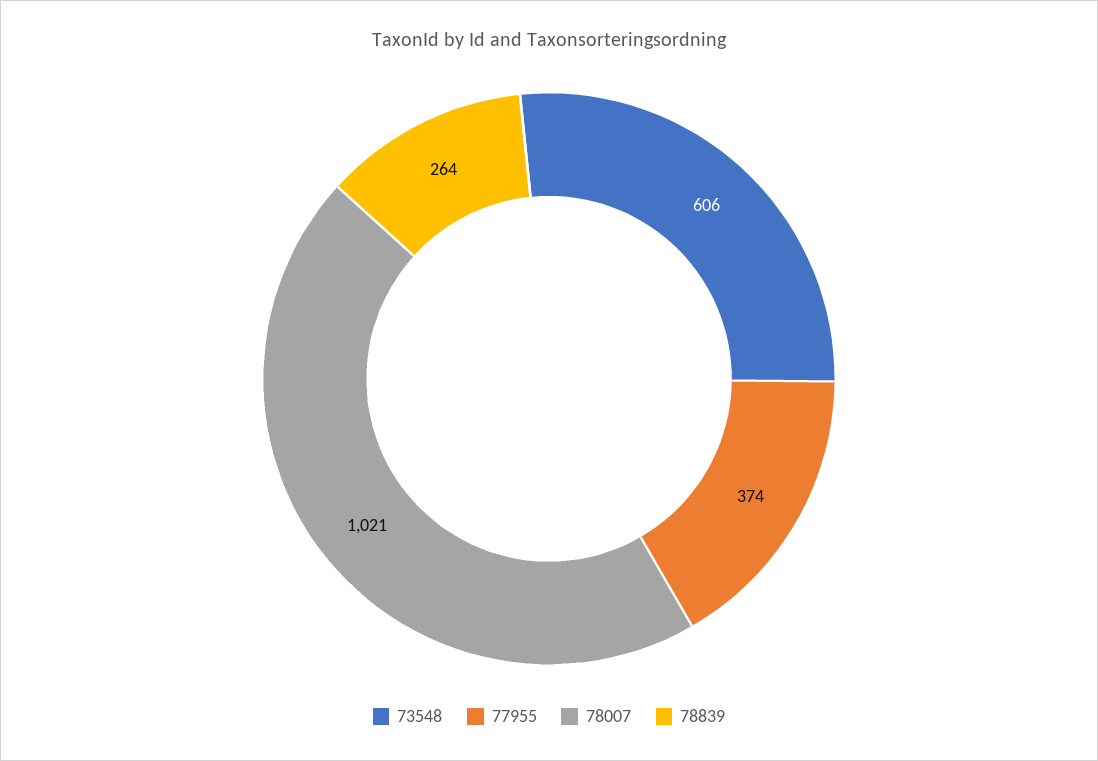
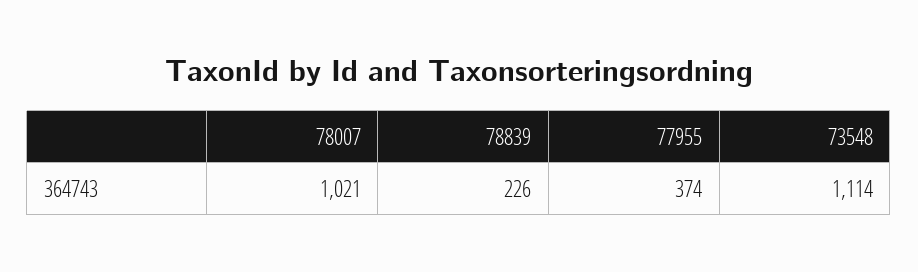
73548: 606 -> 1114
78839: 264 -> 226

